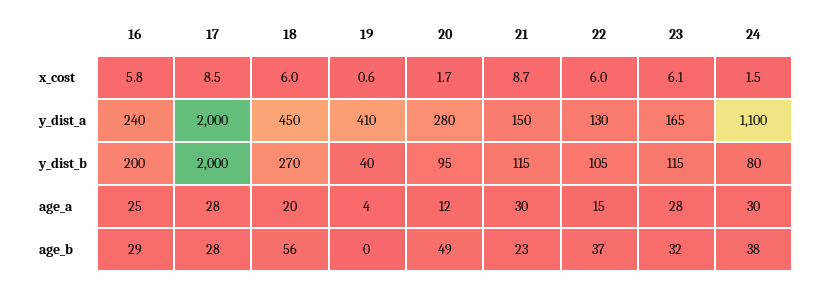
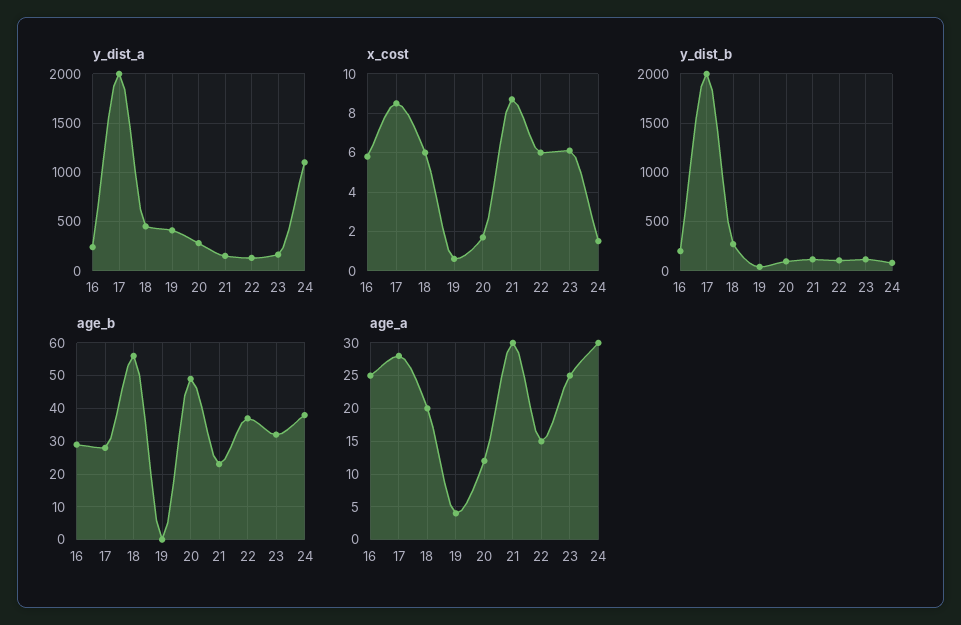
age_a, 23: 28 -> 25

